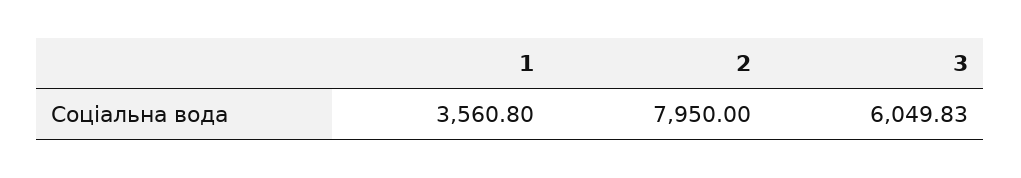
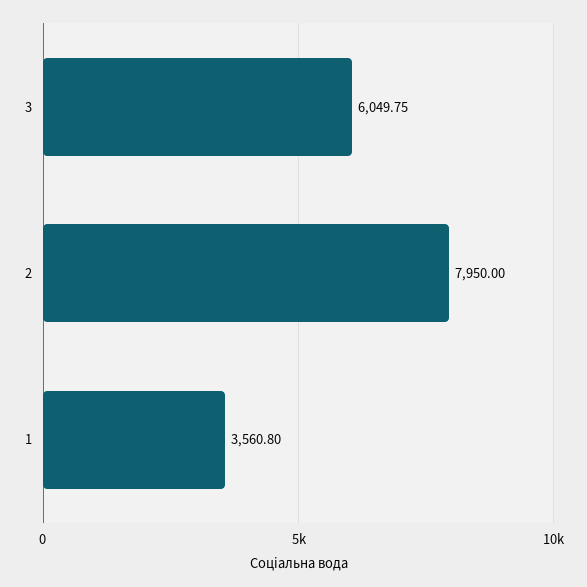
3: 6049.83 -> 6049.75

